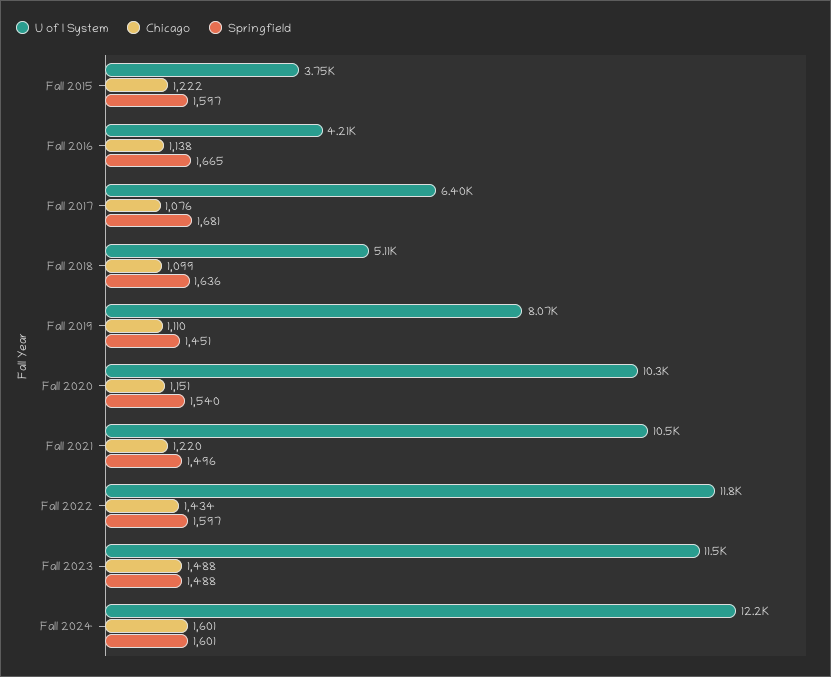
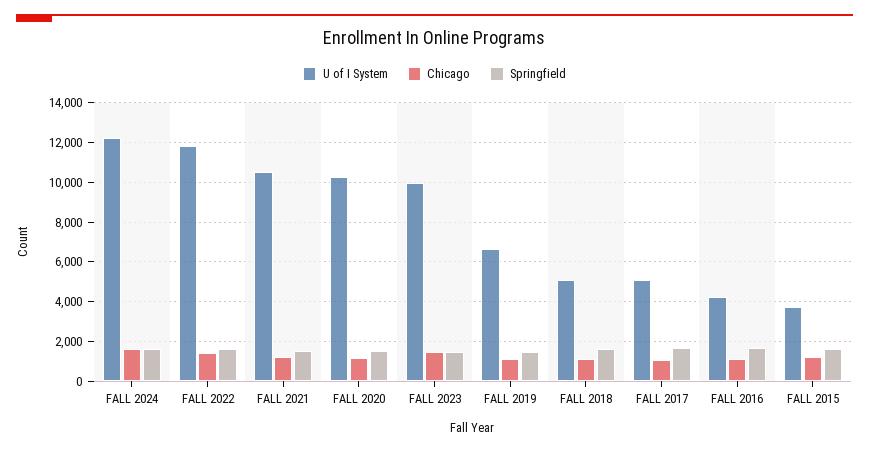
U of I System, Fall 2017: 6400 -> 5000
U of I System, Fall 2019: 8070 -> 6500
U of I System, Fall 2023: 11500 -> 10000

